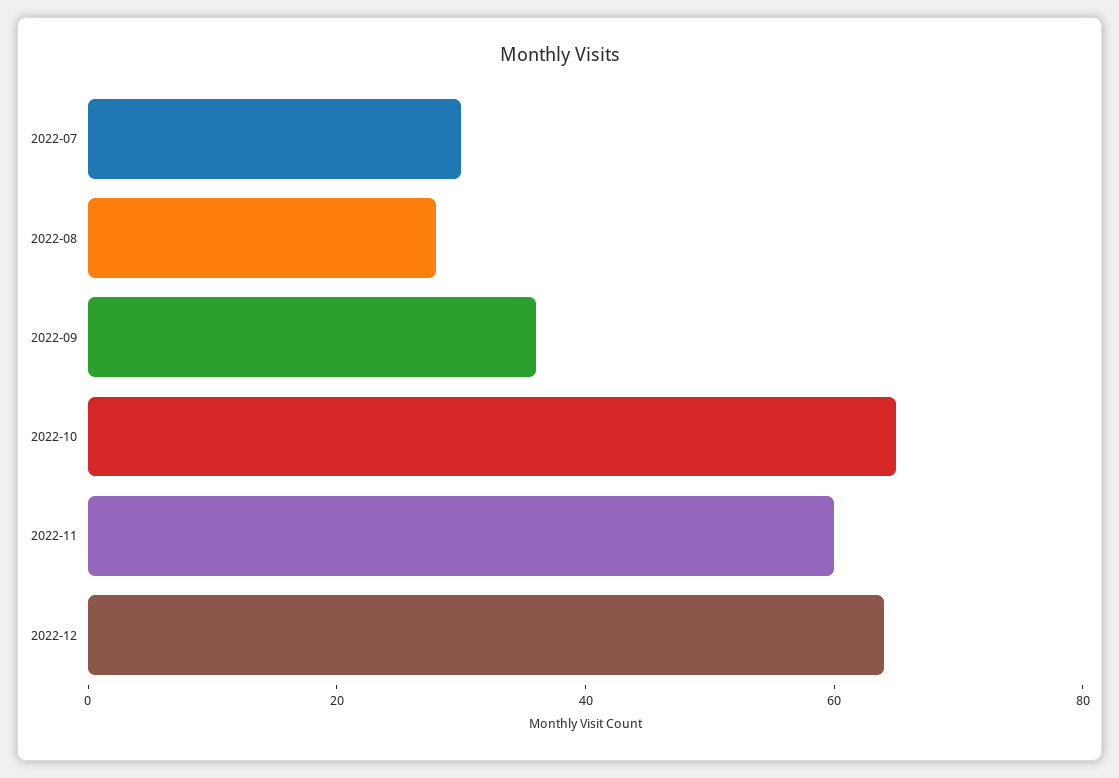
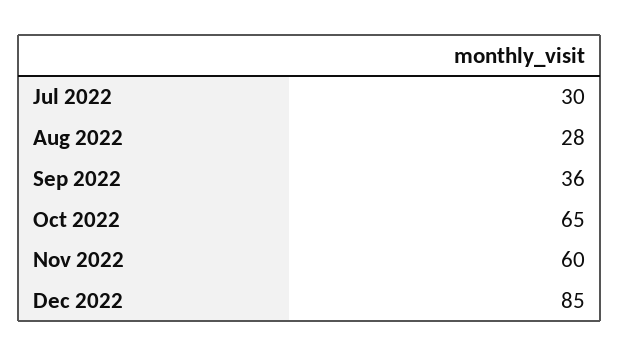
2022-12: 65 -> 85

